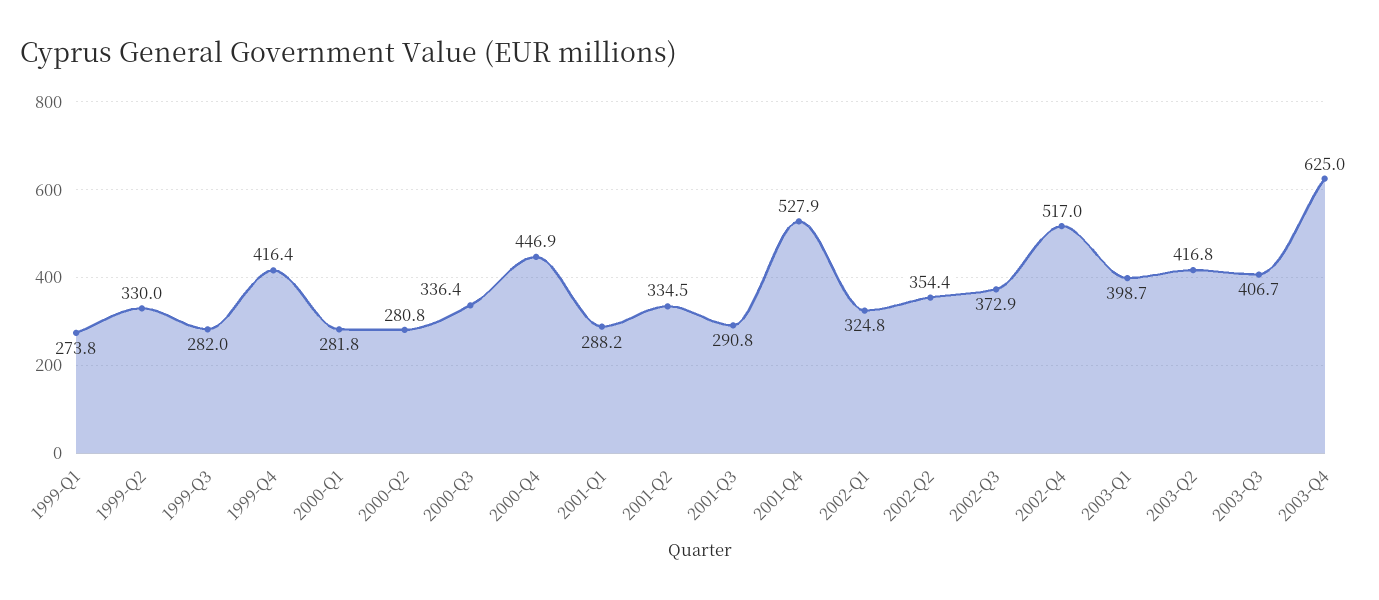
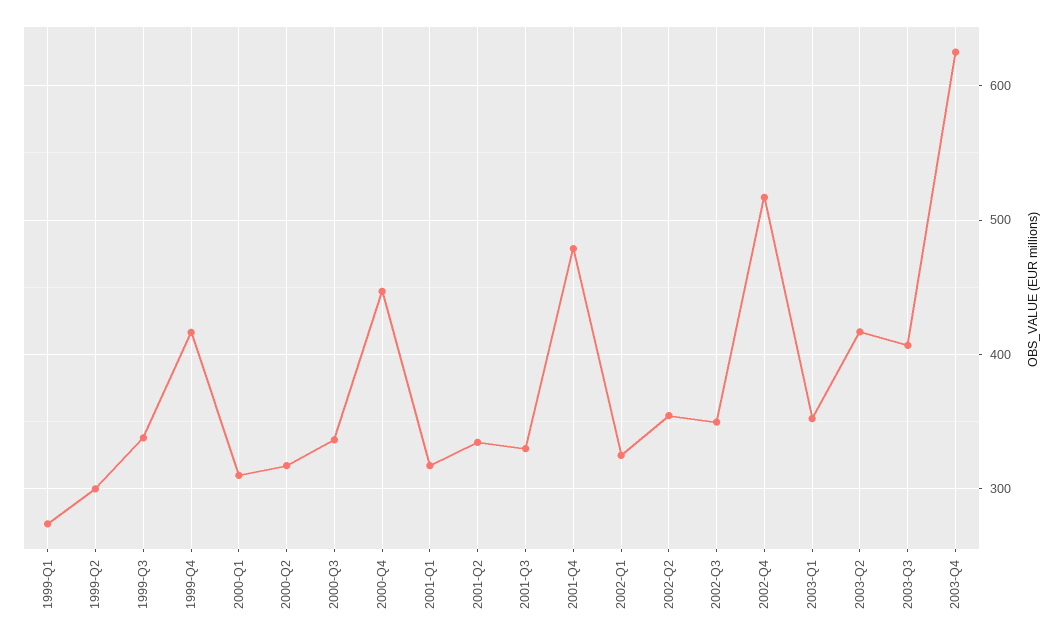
1999-Q2: 330 -> 300
1999-Q3: 282 -> 340
2000-Q1: 281.8 -> 310
2000-Q2: 280.8 -> 320
2001-Q1: 288.2 -> 320
2001-Q3: 290.8 -> 330
2001-Q4: 527.9 -> 480
2002-Q3: 372.9 -> 350
2003-Q1: 398.7 -> 350

